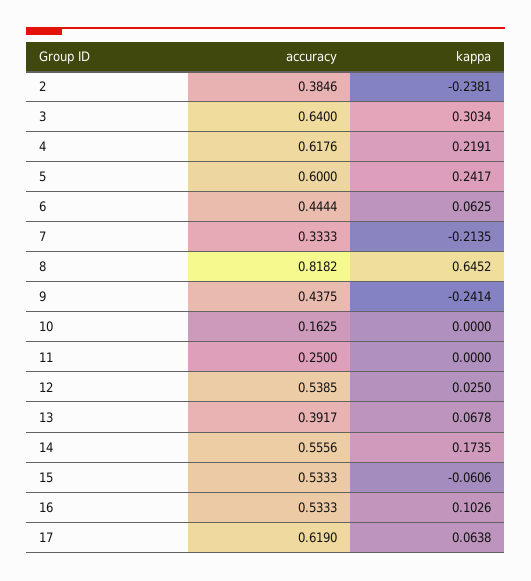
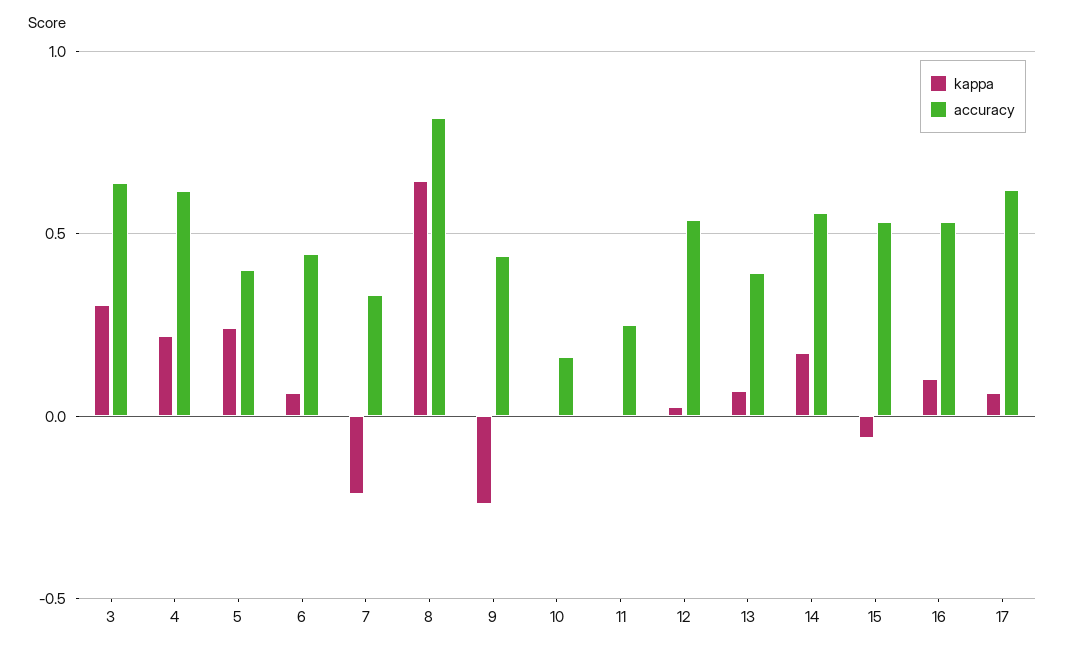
accuracy, 2: 0.3846 -> none
kappa, 2: -0.2381 -> none
accuracy, 5: 0.6 -> 0.4

